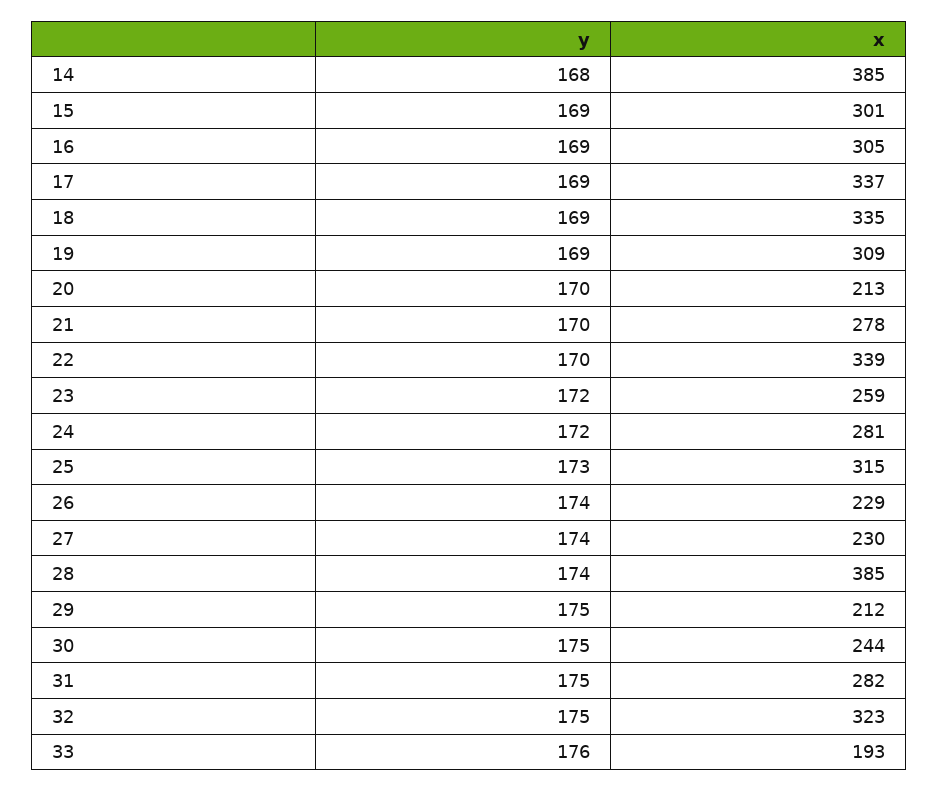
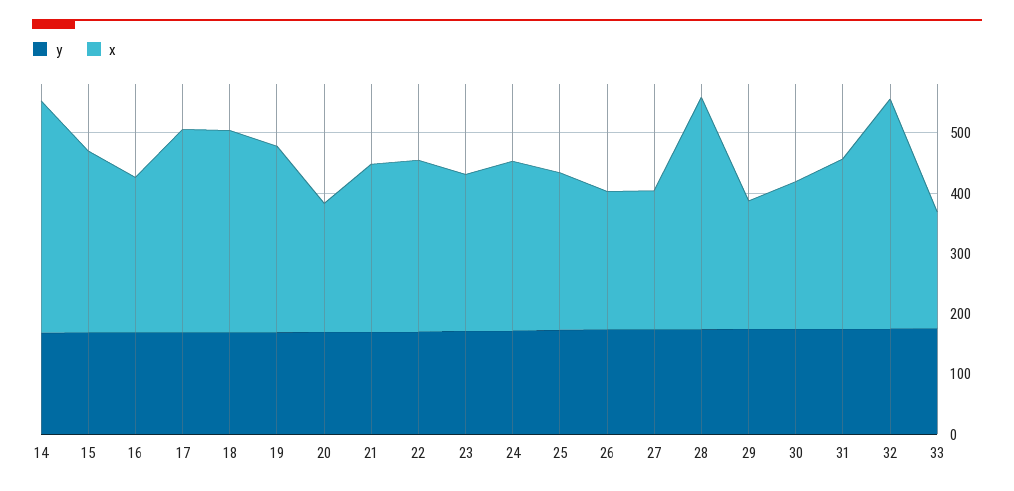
x, 16: 305 -> 260
x, 22: 339 -> 280
x, 25: 315 -> 260
x, 32: 323 -> 380

